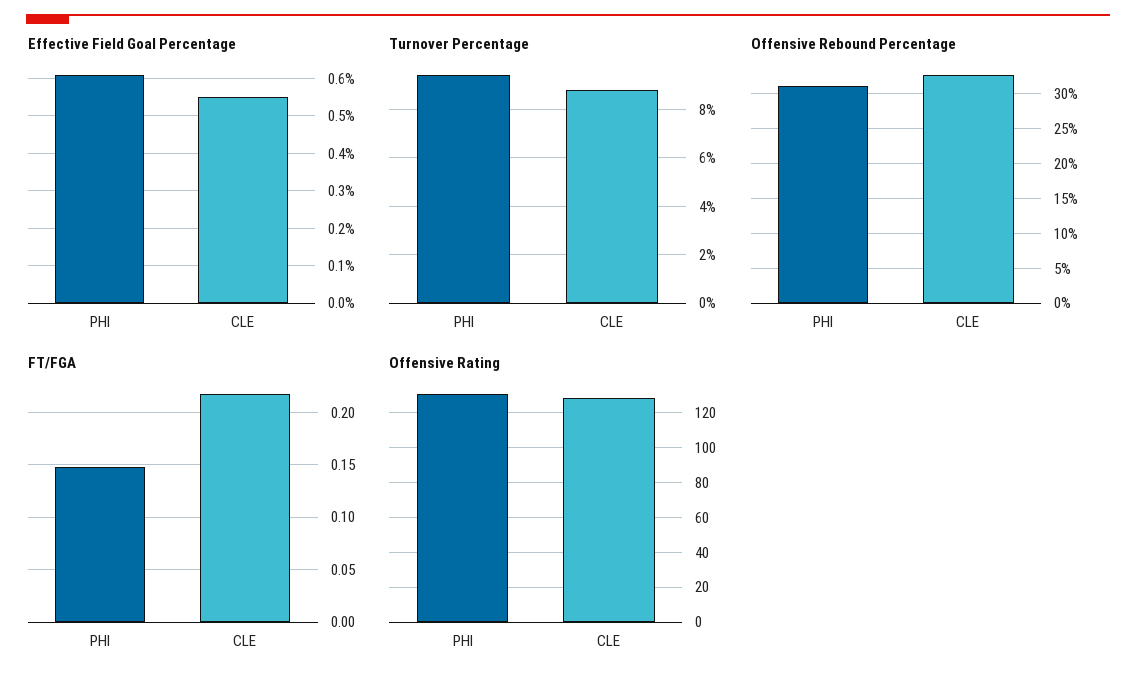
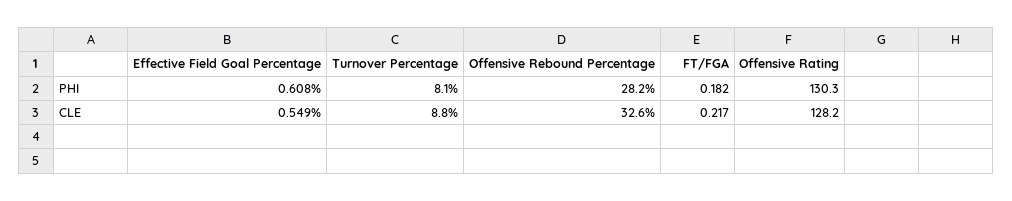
Turnover Percentage, PHI: 9.5 -> 8.1
Offensive Rebound Percentage, PHI: 31 -> 28.2
FT/FGA, PHI: 0.15 -> 0.182

